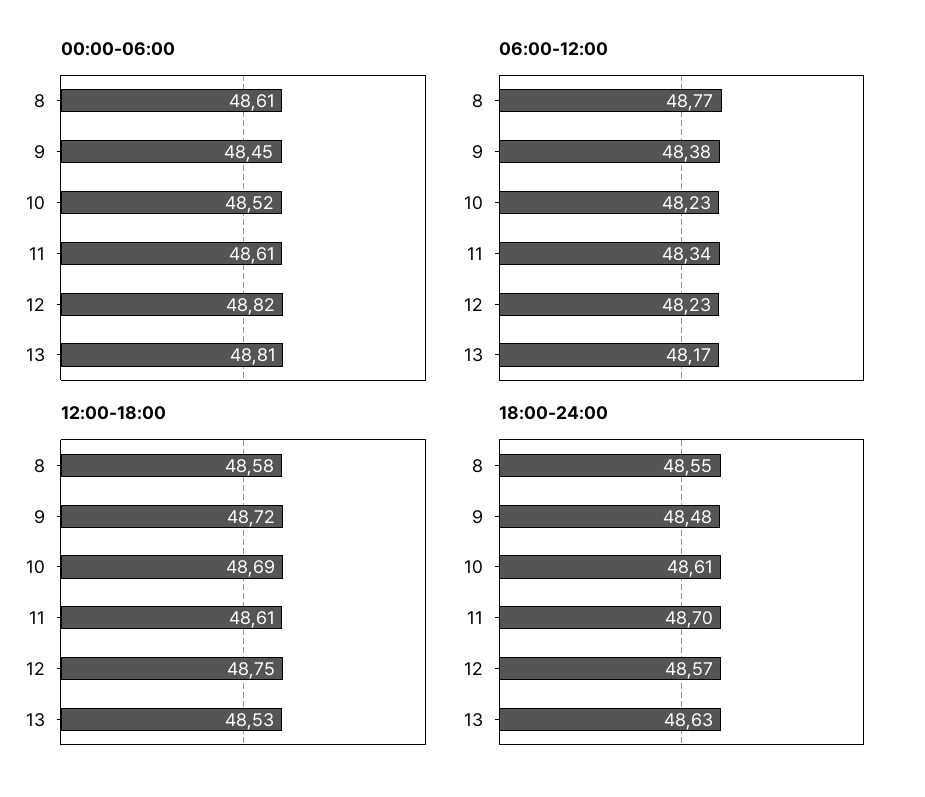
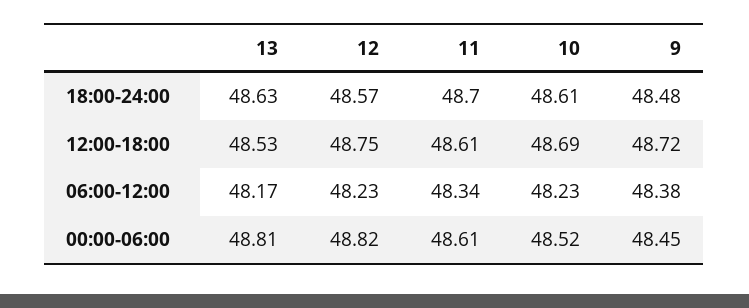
00:00-06:00, 8: 48.61 -> none
06:00-12:00, 8: 48.77 -> none
12:00-18:00, 8: 48.58 -> none
18:00-24:00, 8: 48.55 -> none

